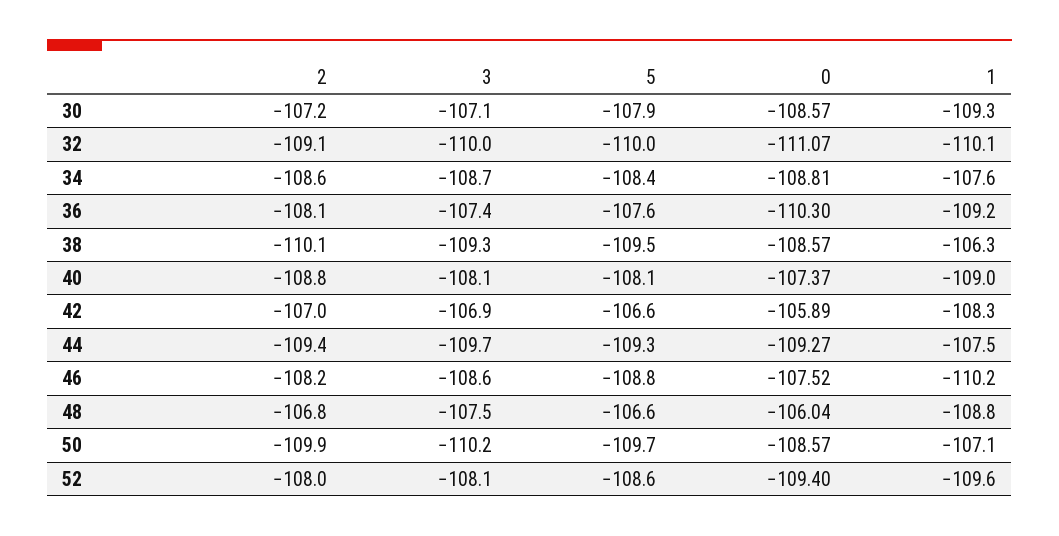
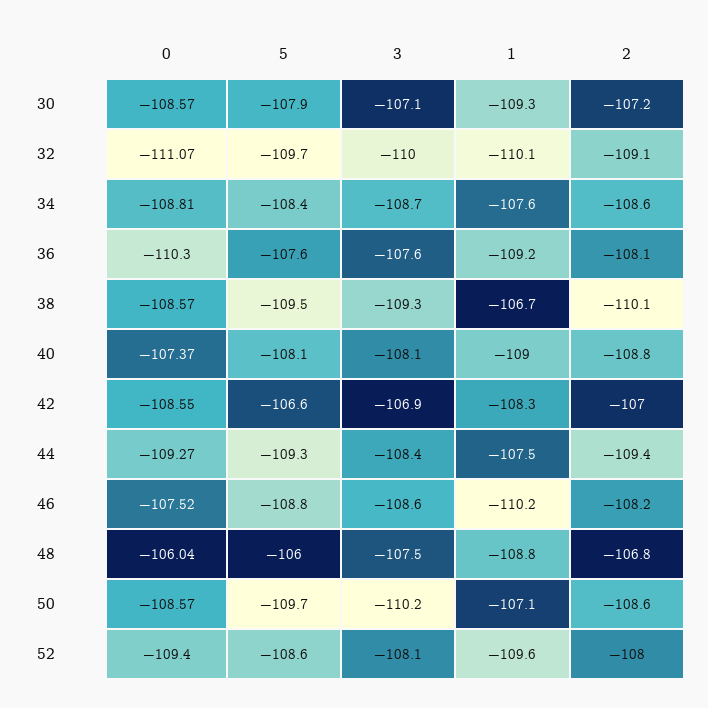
5, 32: -110 -> -109.7
3, 36: -107.4 -> -107.6
1, 38: -106.3 -> -106.7
0, 42: -105.89 -> -108.55
3, 44: -109.7 -> -108.4
5, 48: -106.6 -> -106
2, 50: -109.9 -> -108.6

